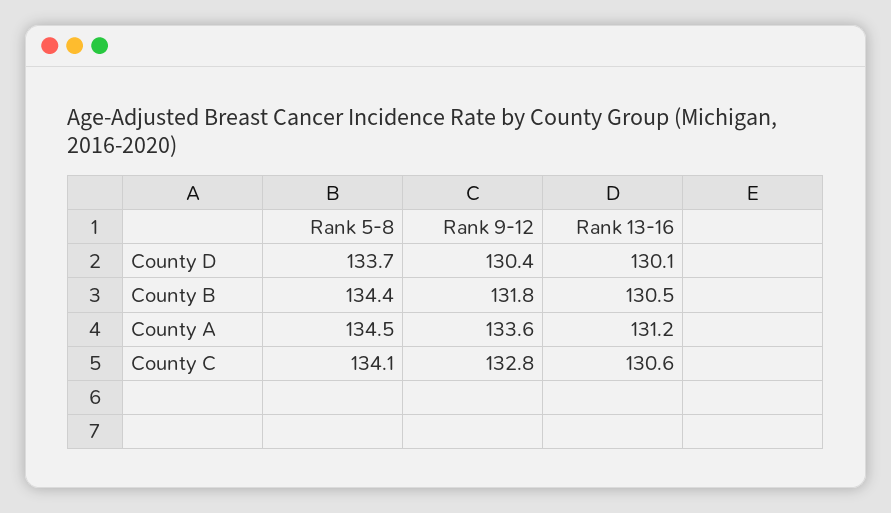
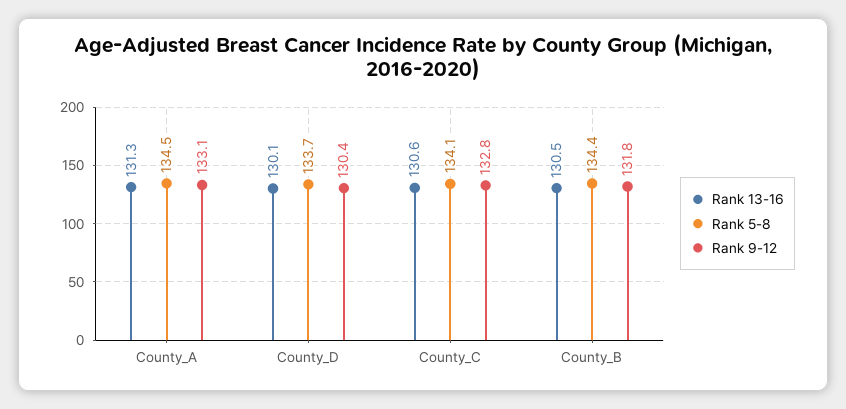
Rank 9-12, County A: 133.6 -> 133.1
Rank 13-16, County A: 131.2 -> 131.3

